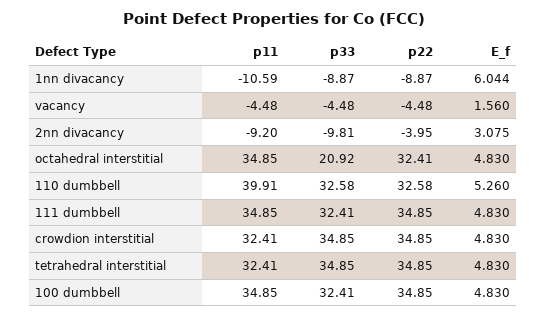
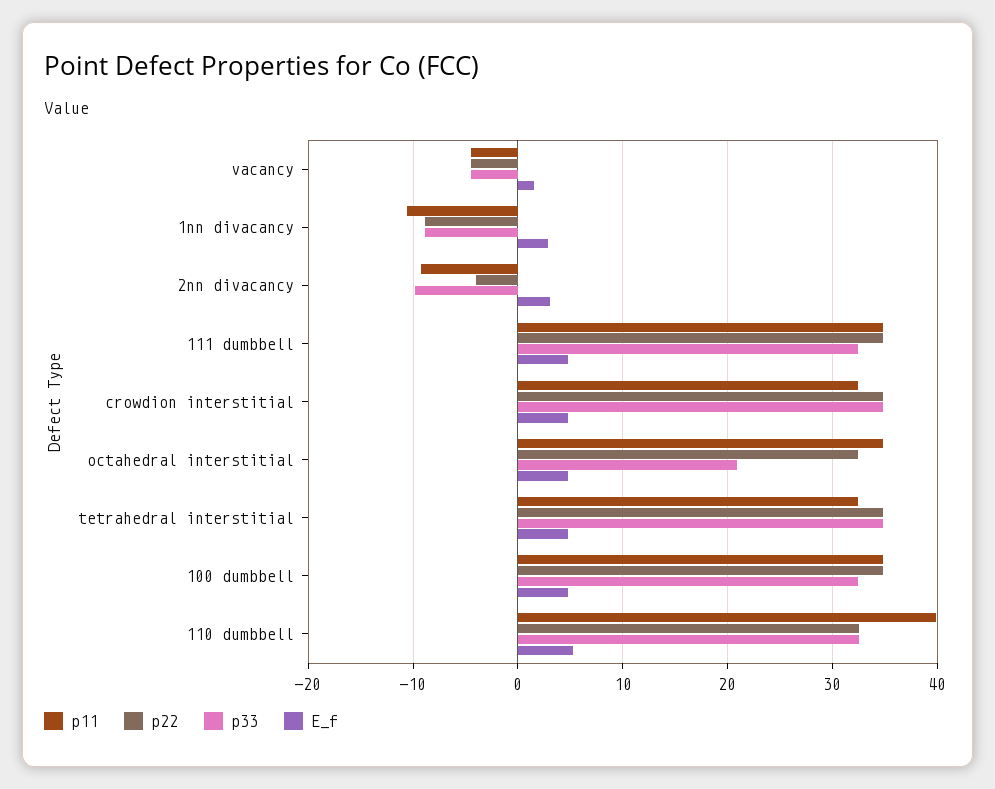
E_f, 1nn divacancy: 6.044 -> 3

